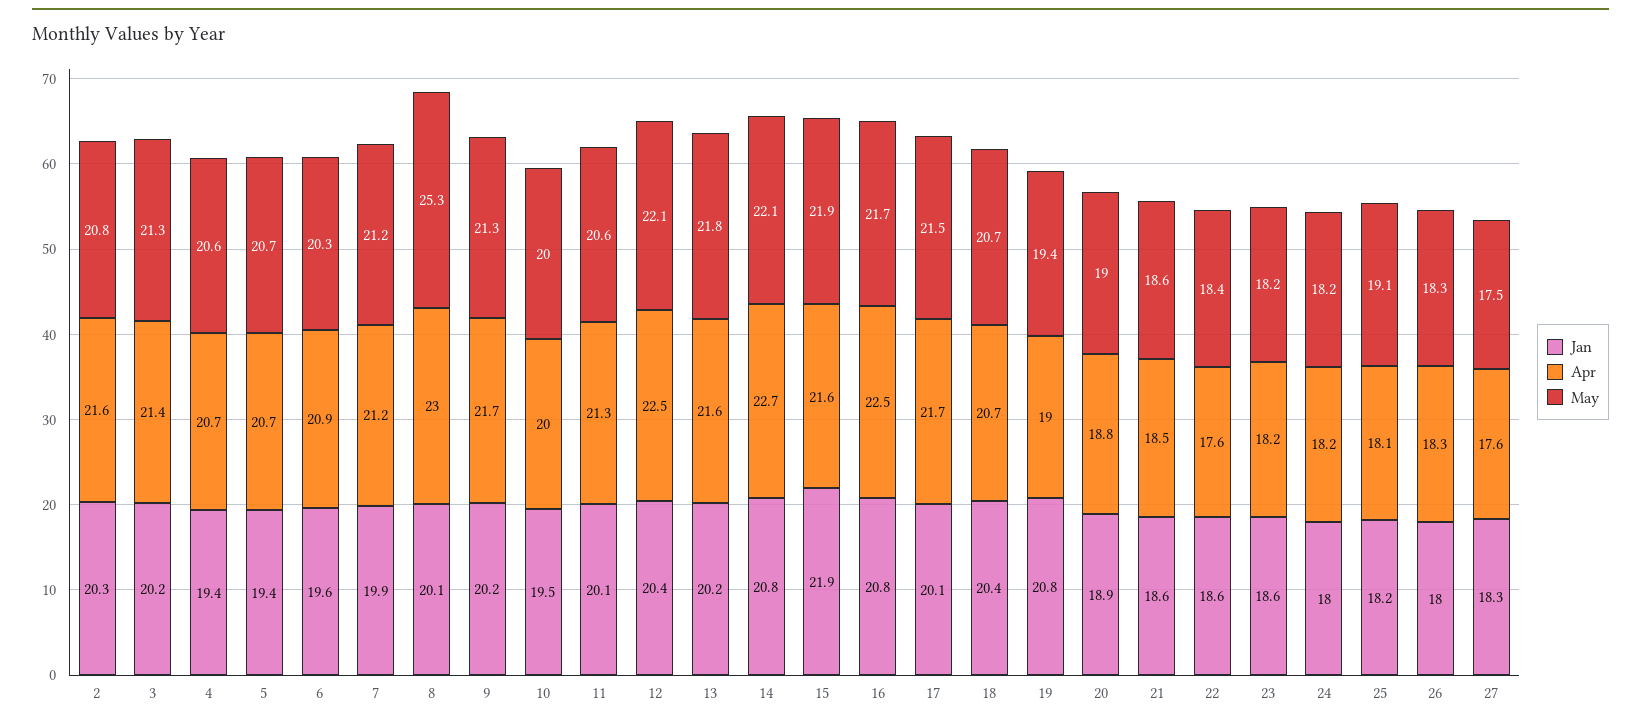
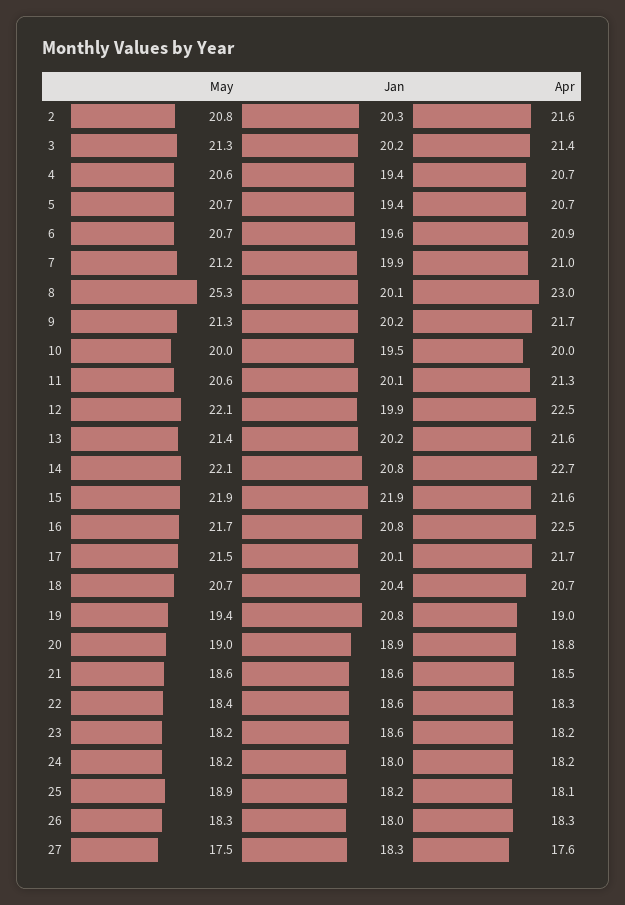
May, 6: 20.3 -> 20.7
Apr, 7: 21.2 -> 21
Jan, 12: 20.4 -> 19.9
May, 13: 21.8 -> 21.4
Apr, 22: 17.6 -> 18.3
May, 25: 19.1 -> 18.9

